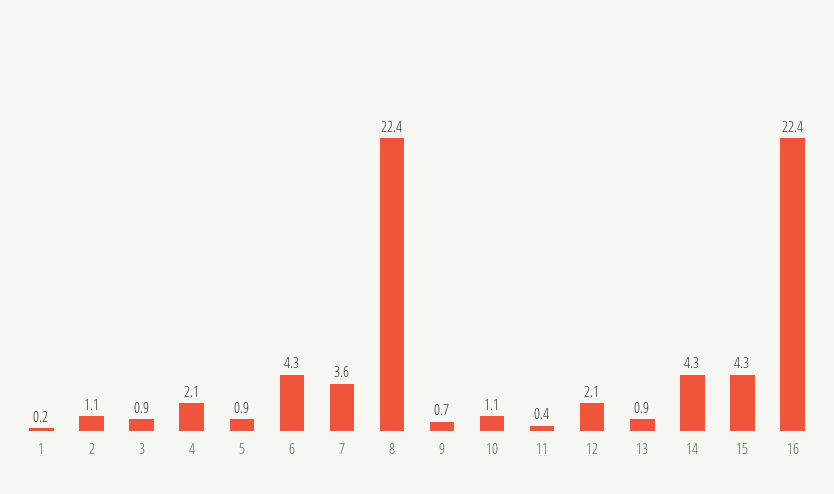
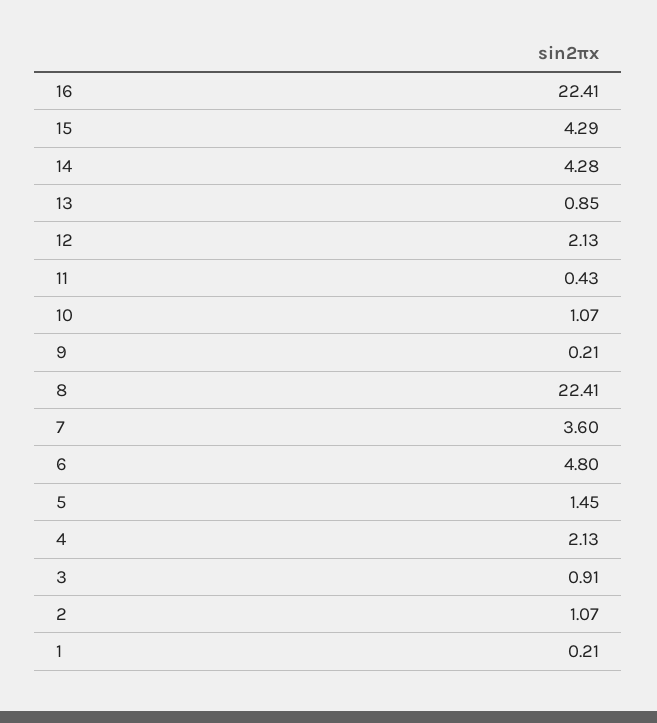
5: 0.9 -> 1.45
6: 4.3 -> 4.8
9: 0.7 -> 0.21

